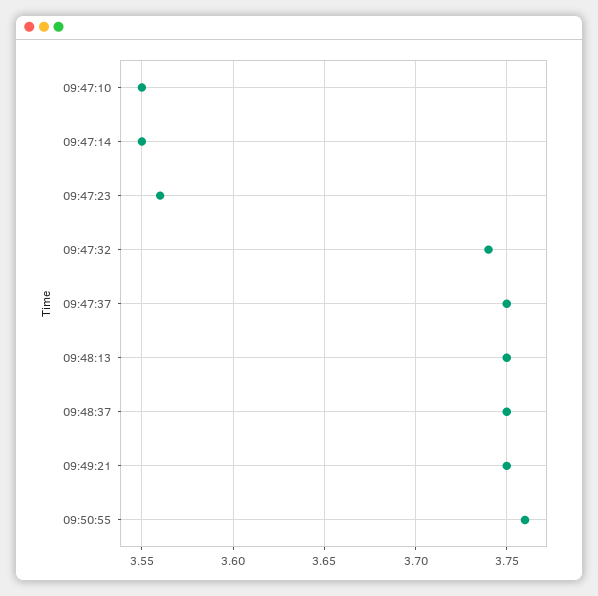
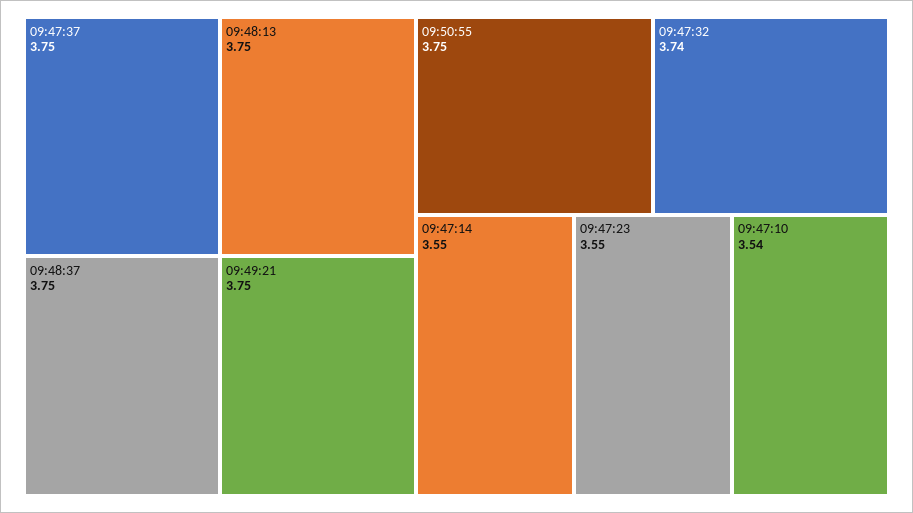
09:47:10: 3.55 -> 3.54
09:47:23: 3.56 -> 3.55
09:50:55: 3.76 -> 3.75

